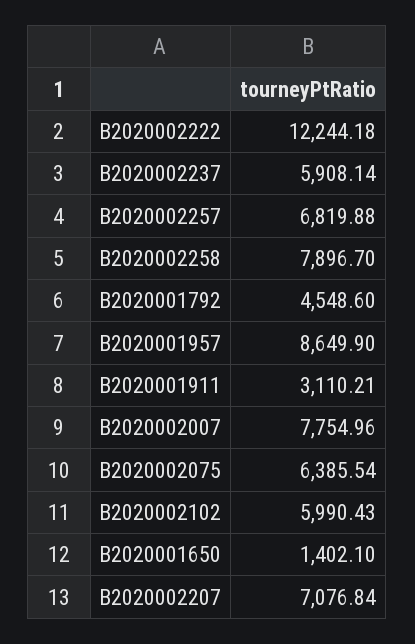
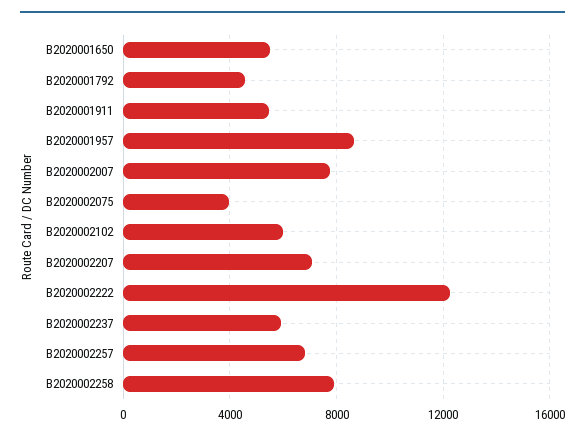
B2020001911: 3110.21 -> 5500
B2020002075: 6385.54 -> 4000
B2020001650: 1402.1 -> 5500

